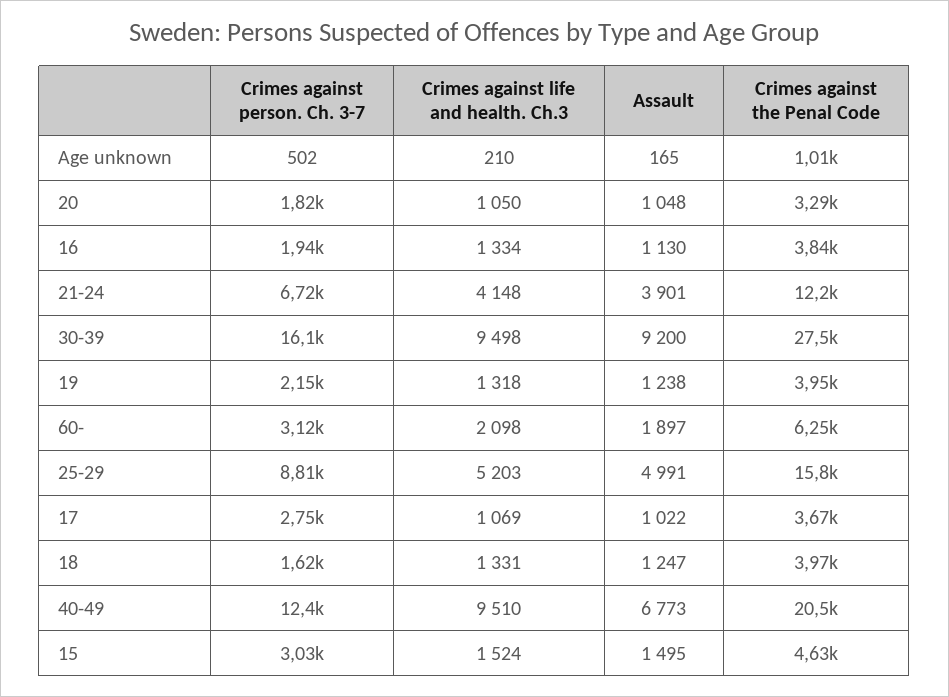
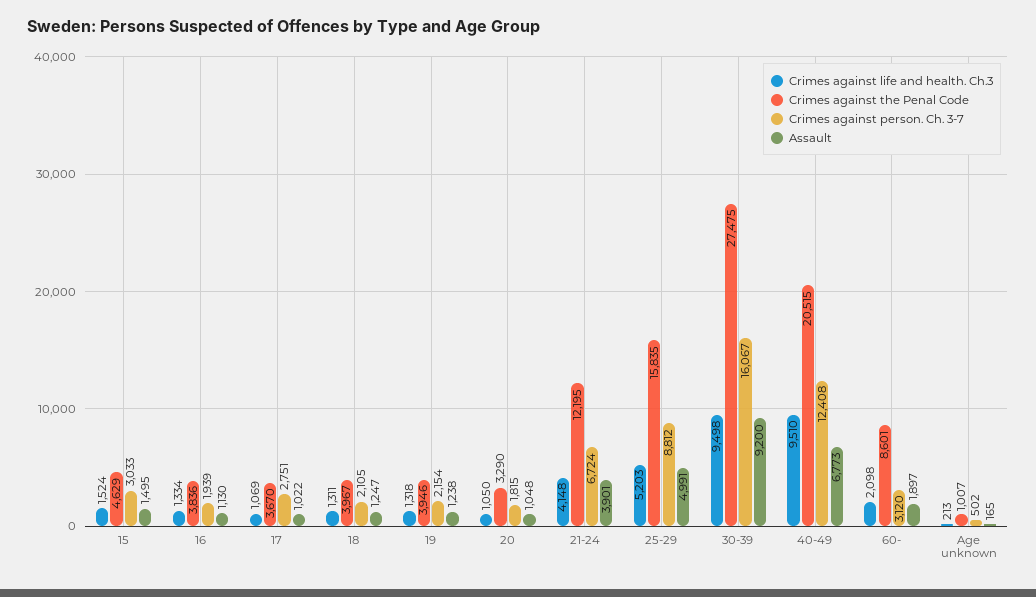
Crimes against life and health. Ch.3, Age unknown: 210 -> 213
Crimes against the Penal Code, 60-: 6250 -> 8601
Crimes against person. Ch. 3-7, 18: 1620 -> 2105
Crimes against life and health. Ch.3, 18: 1331 -> 1311

